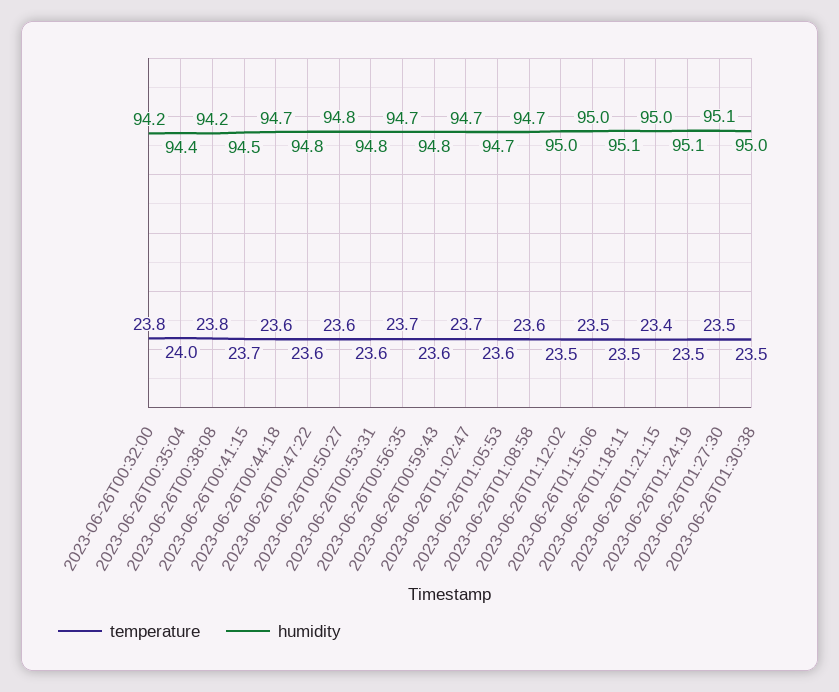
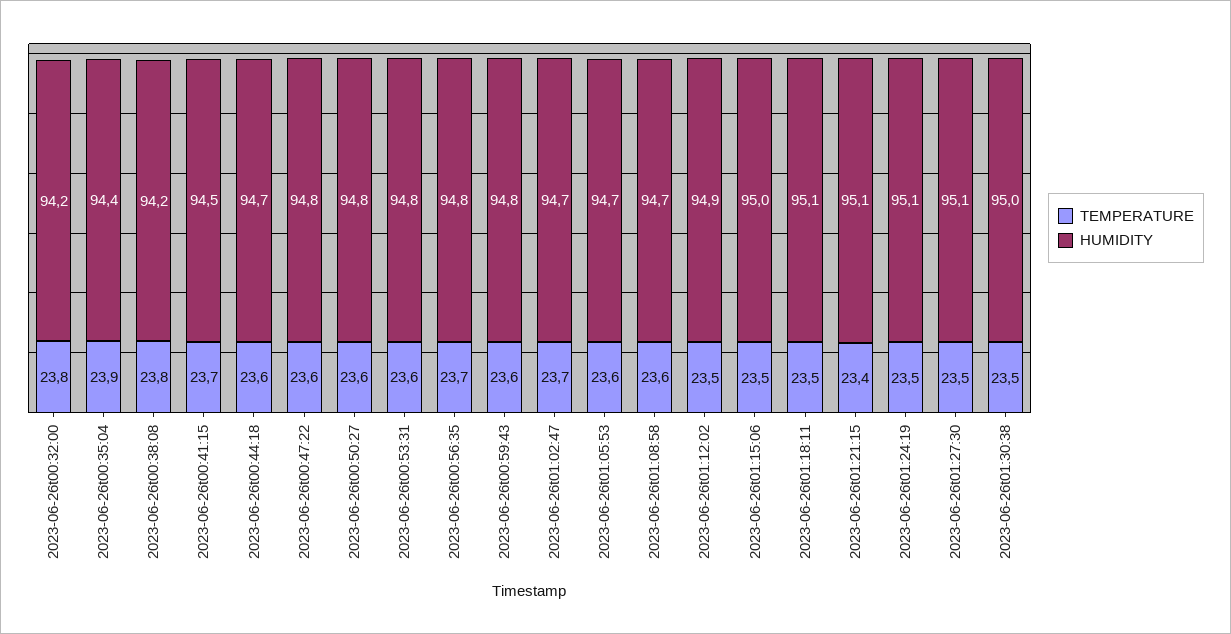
temperature, 2023-06-26T00:35:04: 24 -> 23.9
humidity, 2023-06-26T00:56:35: 94.7 -> 94.8
humidity, 2023-06-26T01:12:02: 95 -> 94.9
humidity, 2023-06-26T01:21:15: 95 -> 95.1

